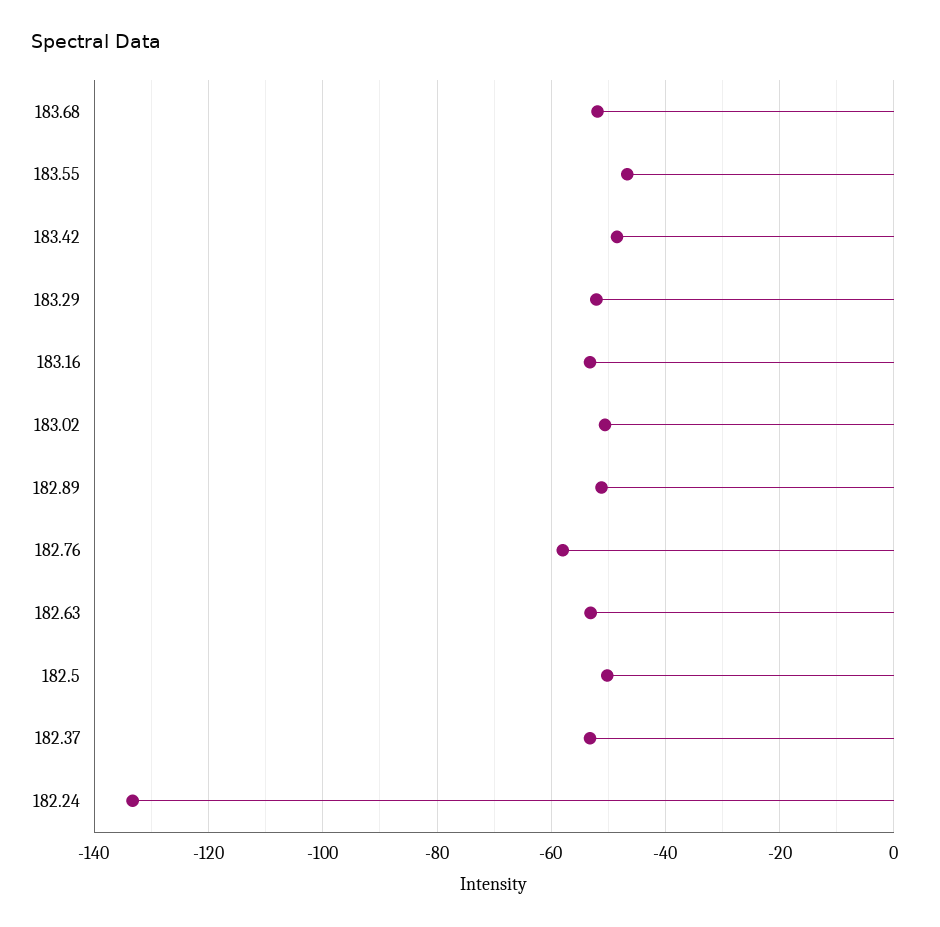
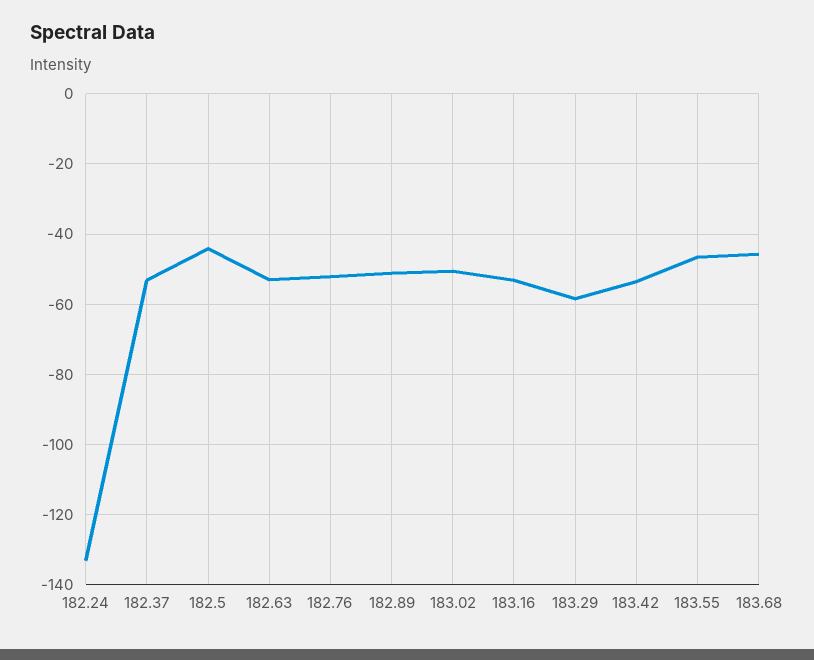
183.68: -52 -> -46
183.42: -48 -> -54
183.29: -52 -> -58
182.76: -58 -> -52
182.5: -50 -> -44

